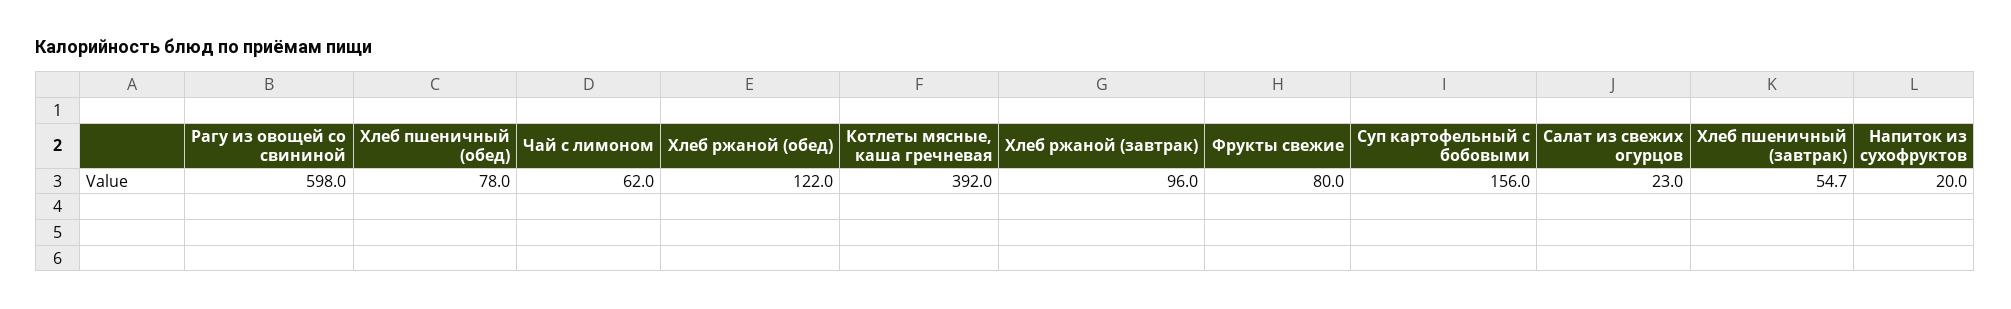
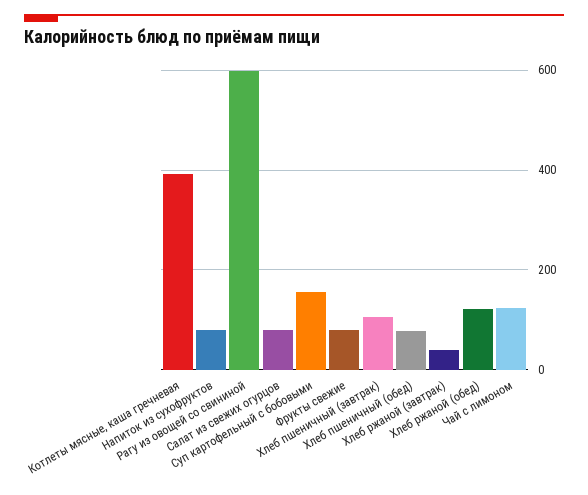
Чай с лимоном: 62 -> 120
Хлеб ржаной (завтрак): 96 -> 40
Салат из свежих огурцов: 23 -> 80
Хлеб пшеничный (завтрак): 54.7 -> 100
Напиток из сухофруктов: 20 -> 80

